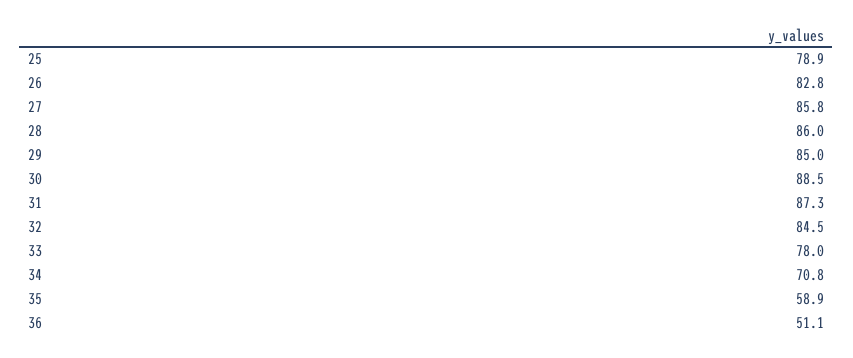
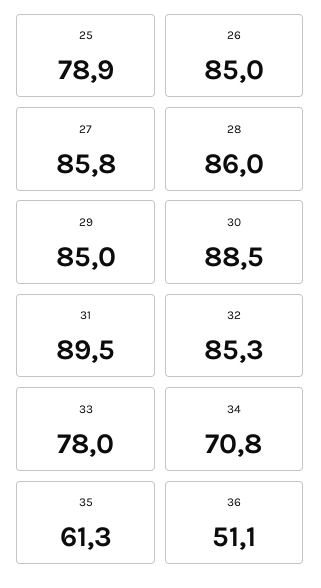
26: 82.8 -> 85
31: 87.3 -> 89.5
32: 84.5 -> 85.3
35: 58.9 -> 61.3

